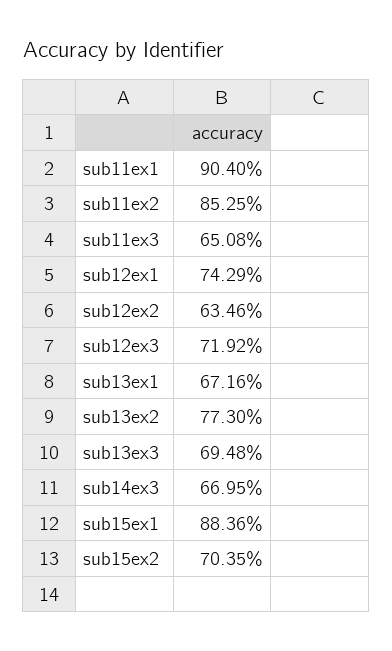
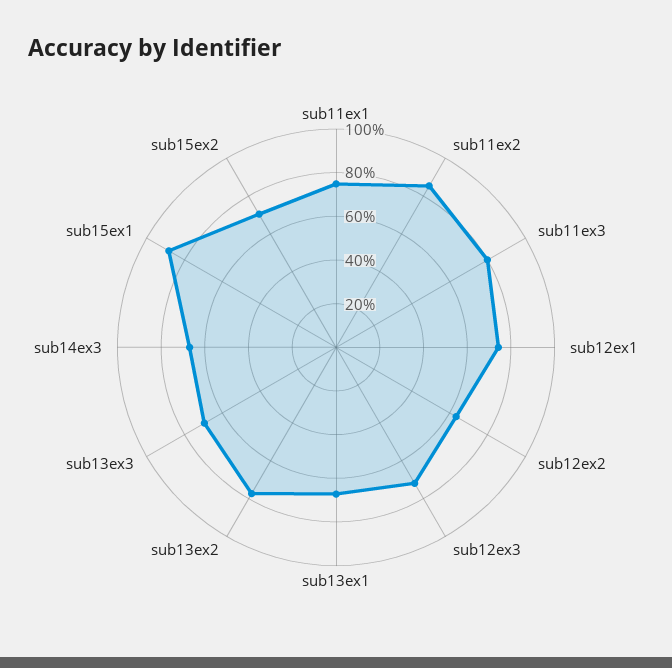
sub11ex1: 90.4 -> 75
sub11ex3: 65.08 -> 80

